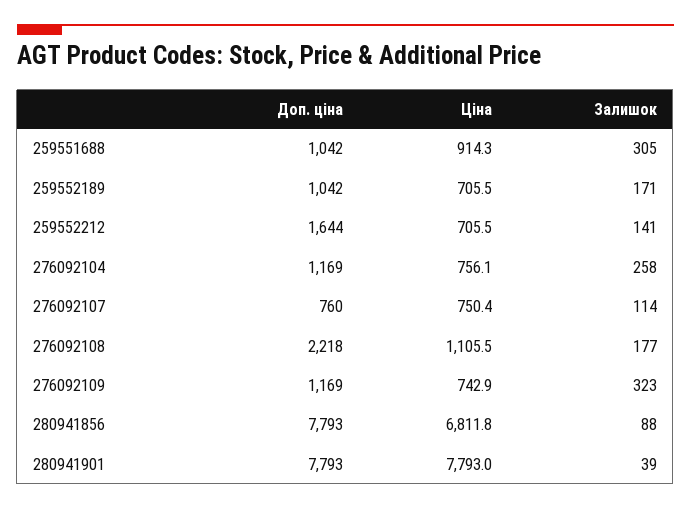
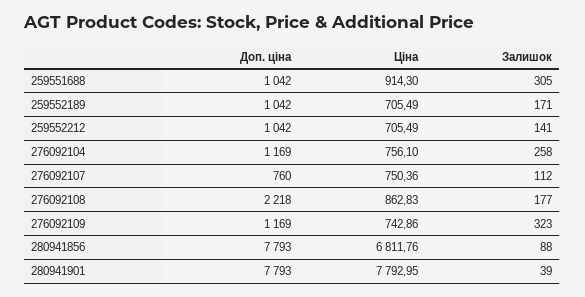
Доп. ціна, 259552212: 1644 -> 1042
Залишок, 276092107: 114 -> 112
Ціна, 276092108: 1105.5 -> 862.83

